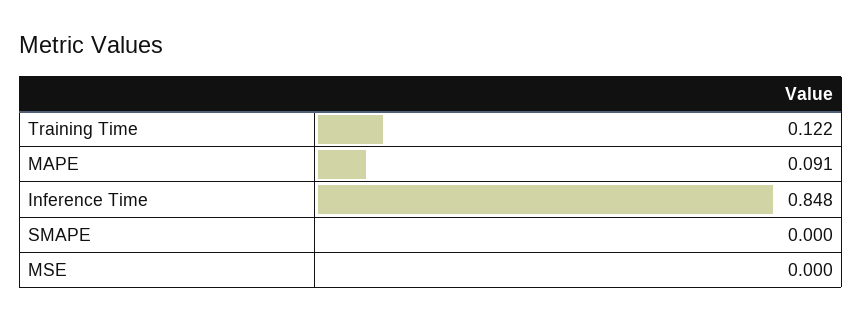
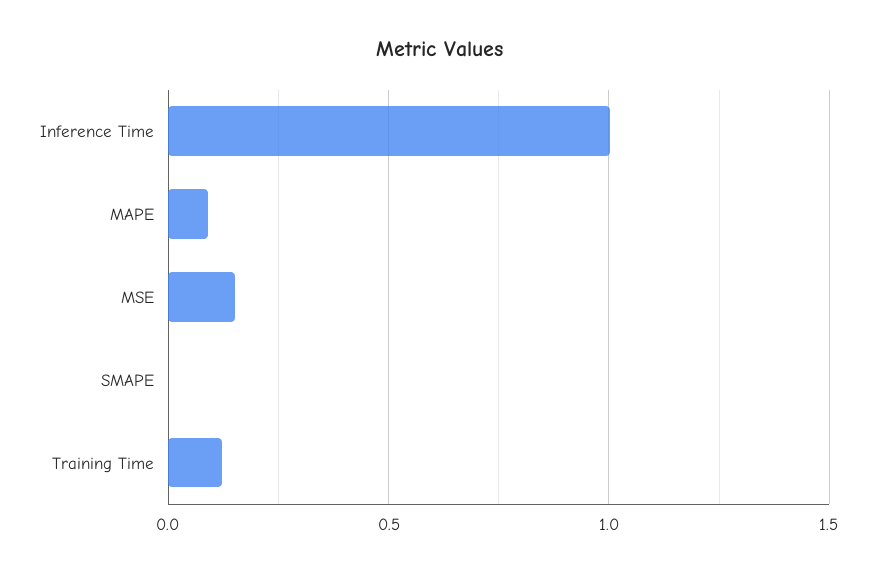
Inference Time: 0.848 -> 1
MSE: 0 -> 0.15

